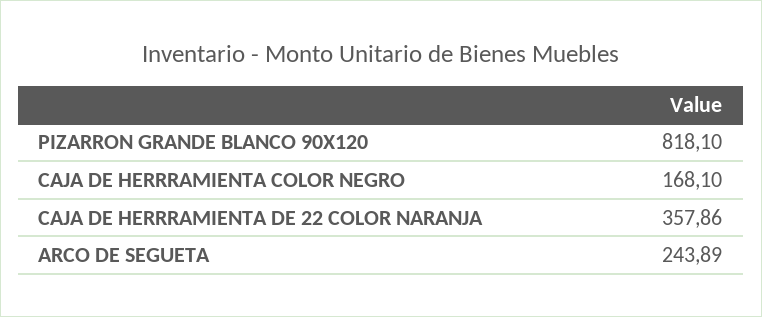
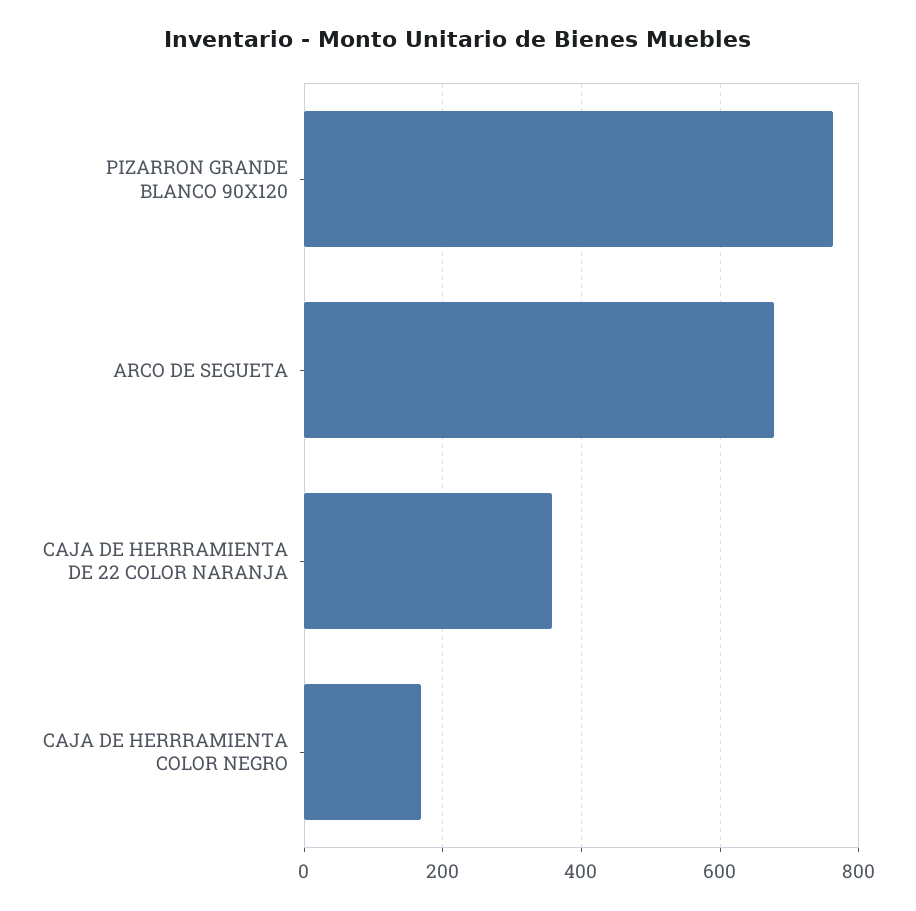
PIZARRON GRANDE BLANCO 90X120: 818.1 -> 760
ARCO DE SEGUETA: 243.89 -> 680

